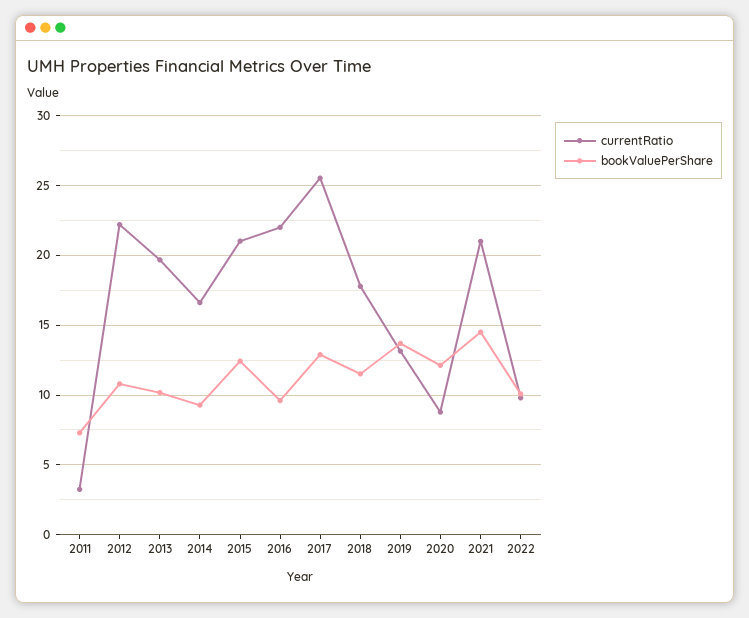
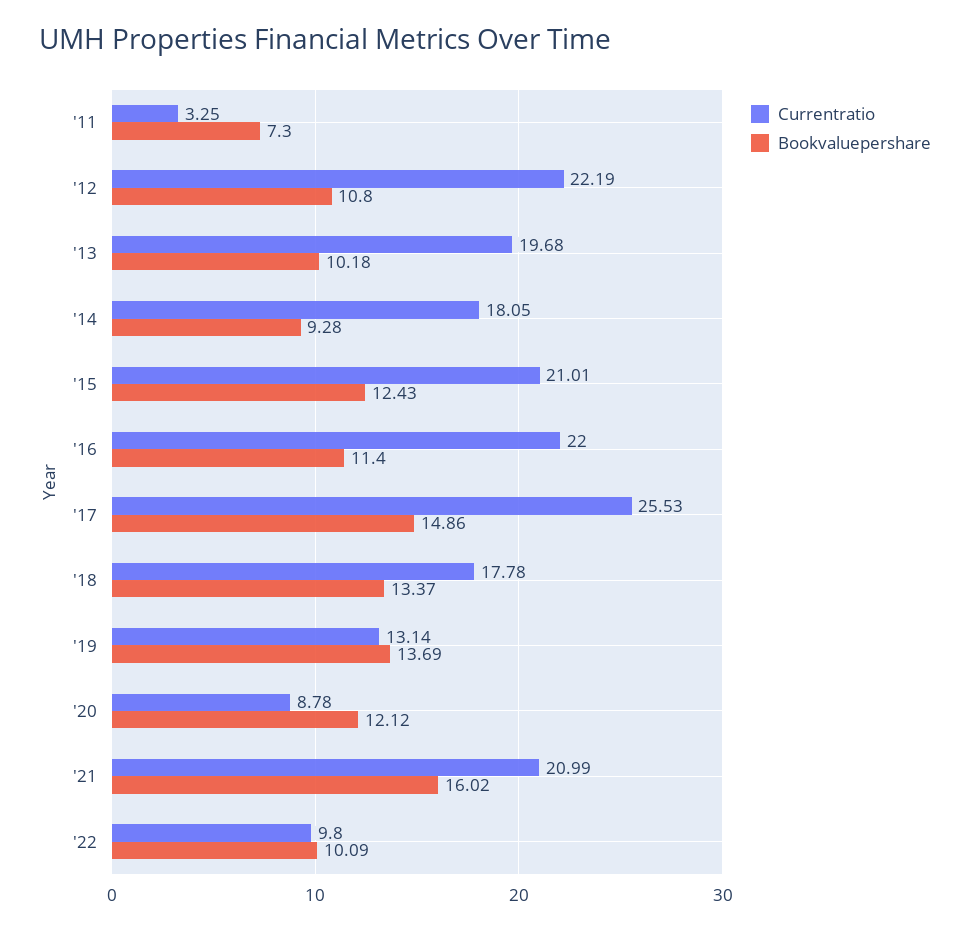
currentRatio, 2014: 16.5 -> 18.05
bookValuePerShare, 2016: 9.5 -> 11.4
bookValuePerShare, 2017: 13 -> 14.86
bookValuePerShare, 2018: 11.5 -> 13.37
bookValuePerShare, 2021: 14.5 -> 16.02

